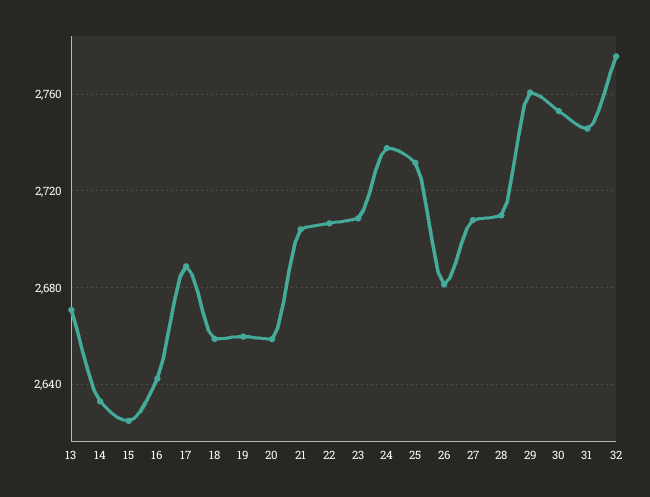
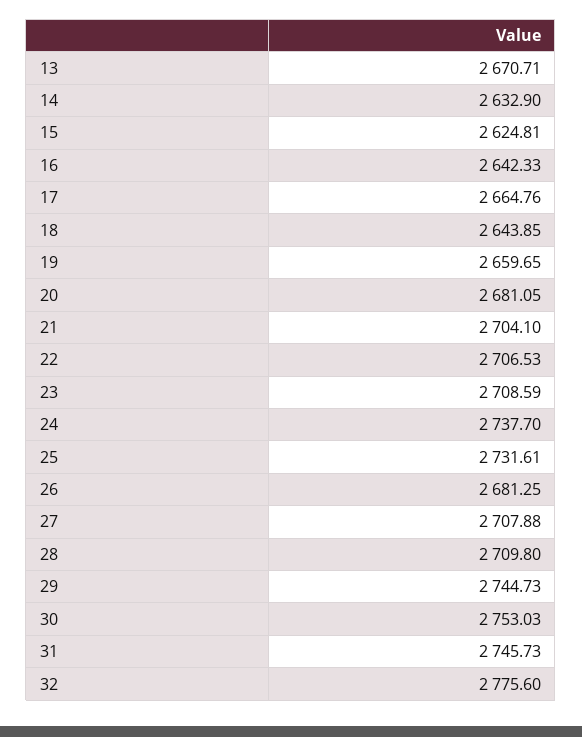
17: 2690 -> 2664.76
18: 2660 -> 2643.85
20: 2660 -> 2681.05
29: 2760 -> 2744.73

